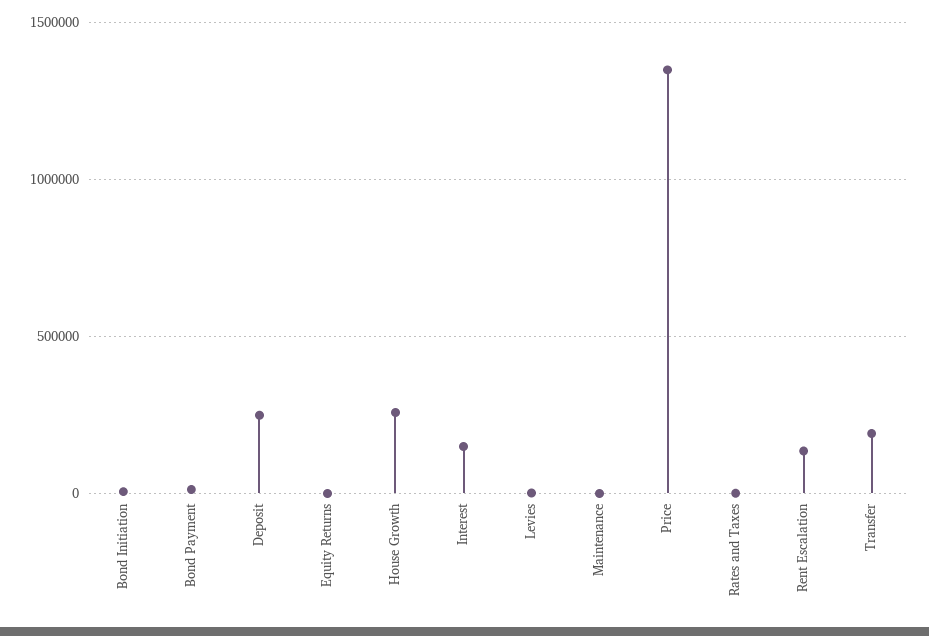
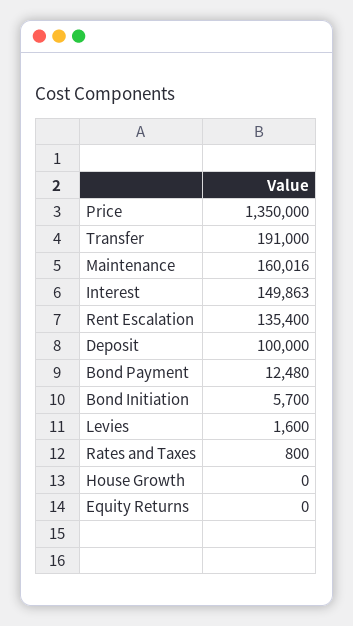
Deposit: 250000 -> 100000
House Growth: 250000 -> 0
Maintenance: 0 -> 160016

